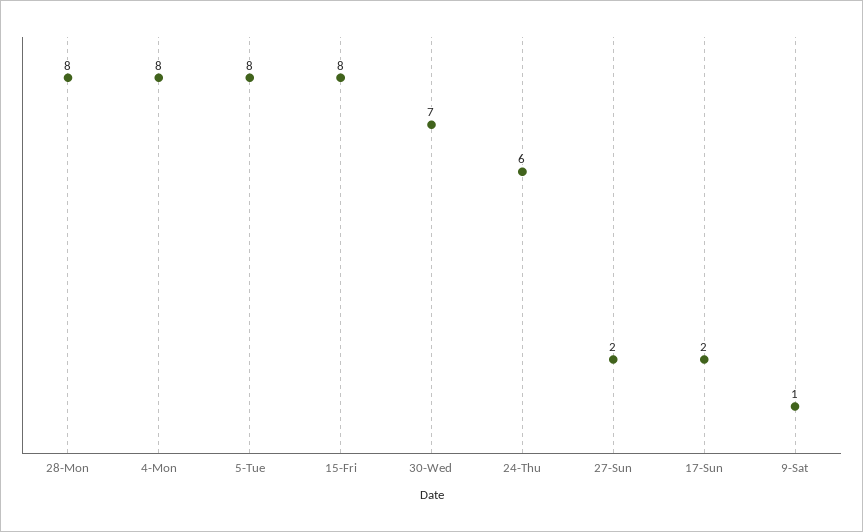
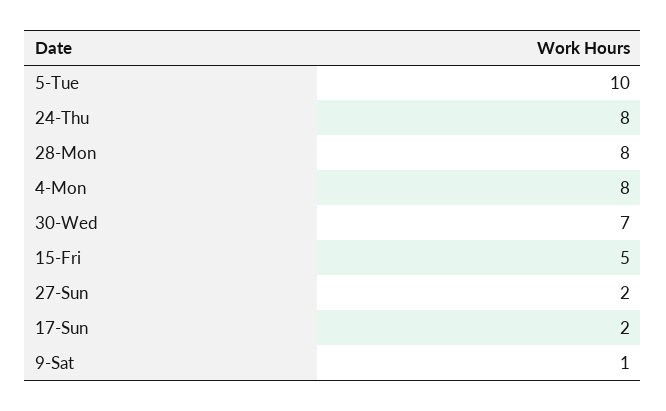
5-Tue: 8 -> 10
15-Fri: 8 -> 5
24-Thu: 6 -> 8

